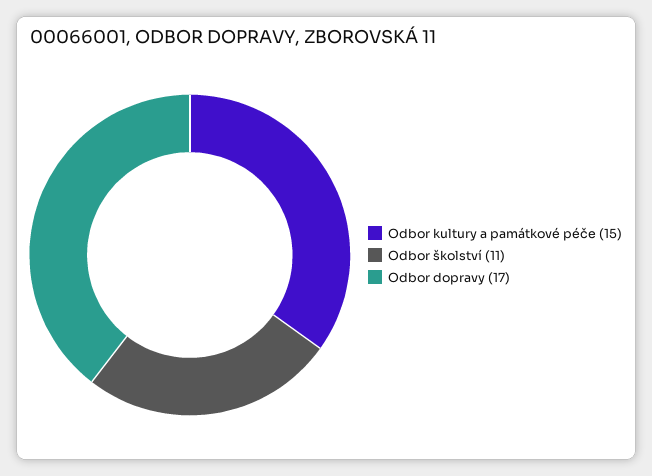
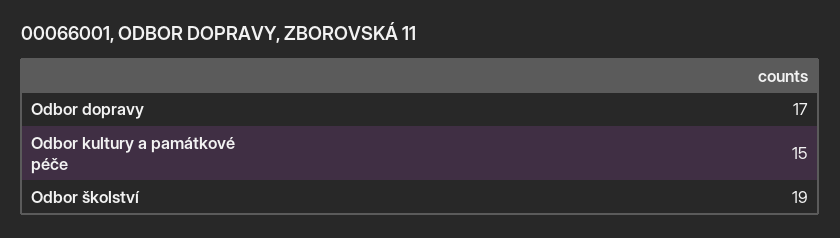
Odbor školství: 11 -> 19

